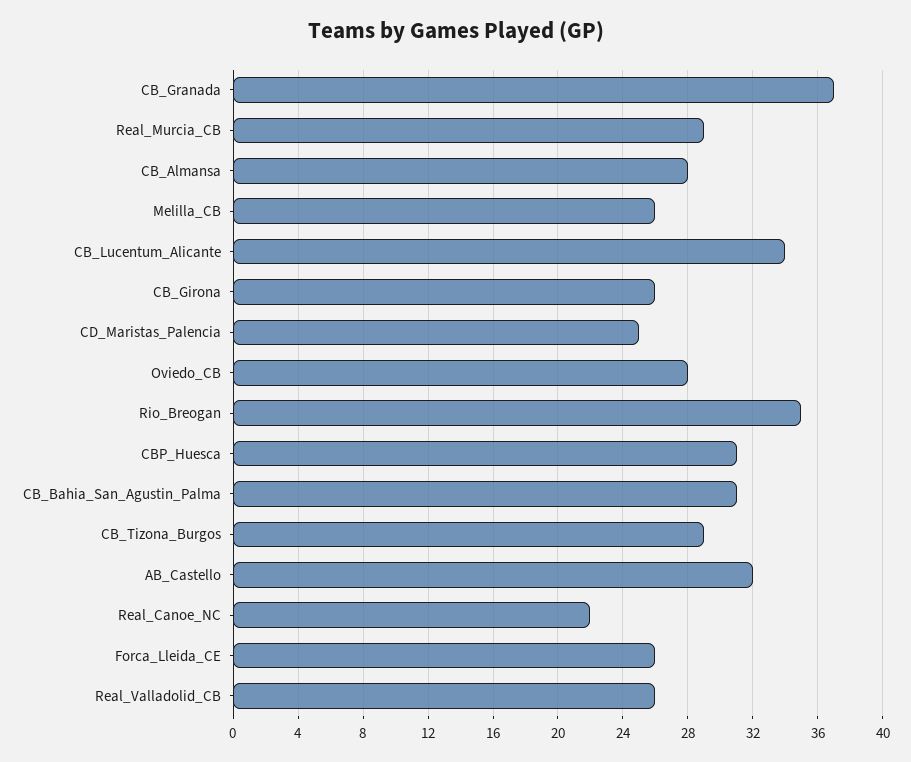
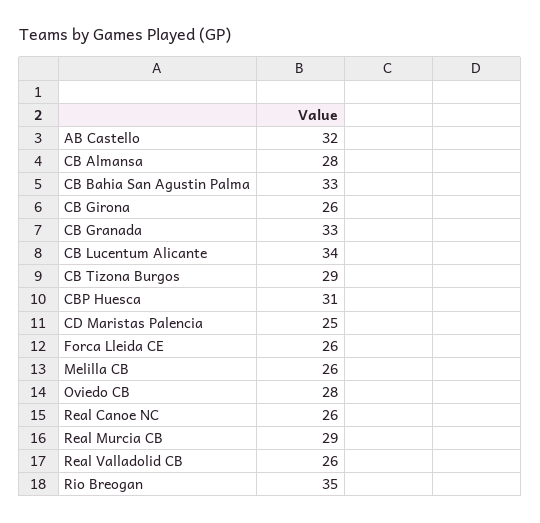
CB_Granada: 37 -> 33
CB_Bahia_San_Agustin_Palma: 31 -> 33
Real_Canoe_NC: 22 -> 26

